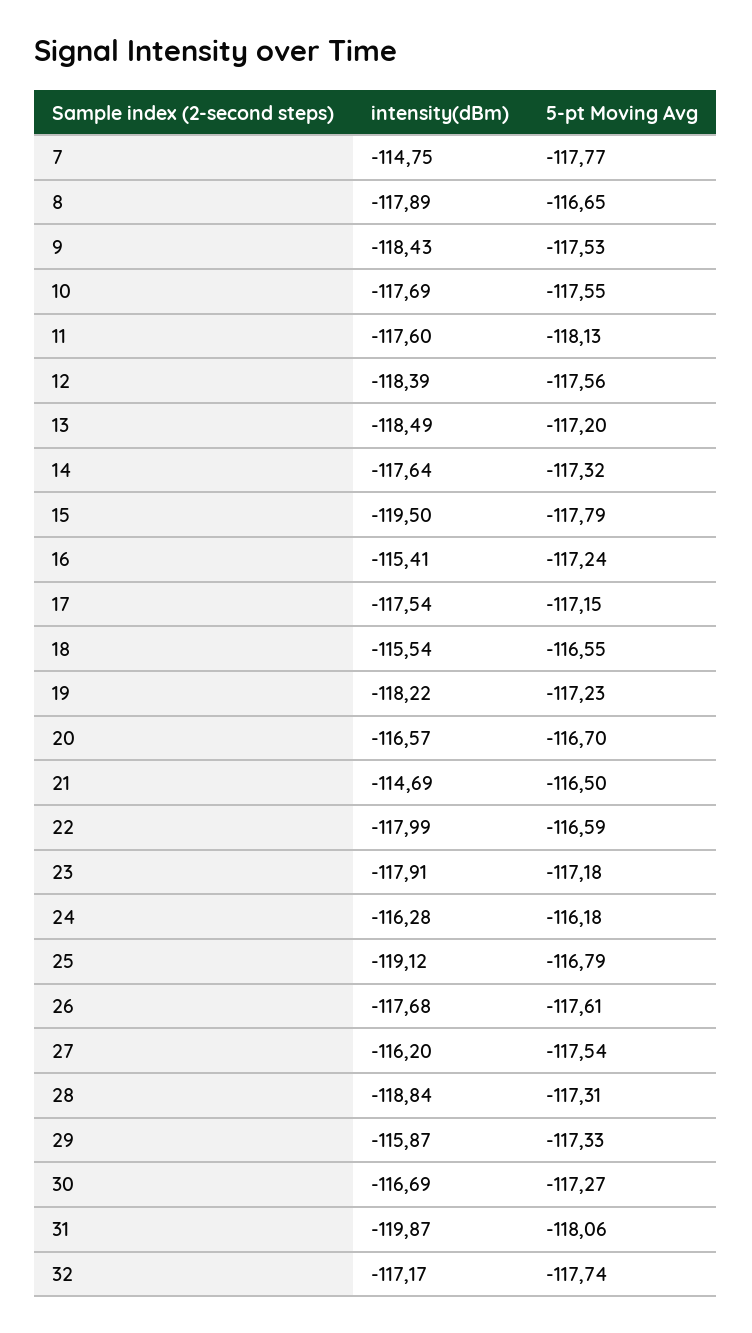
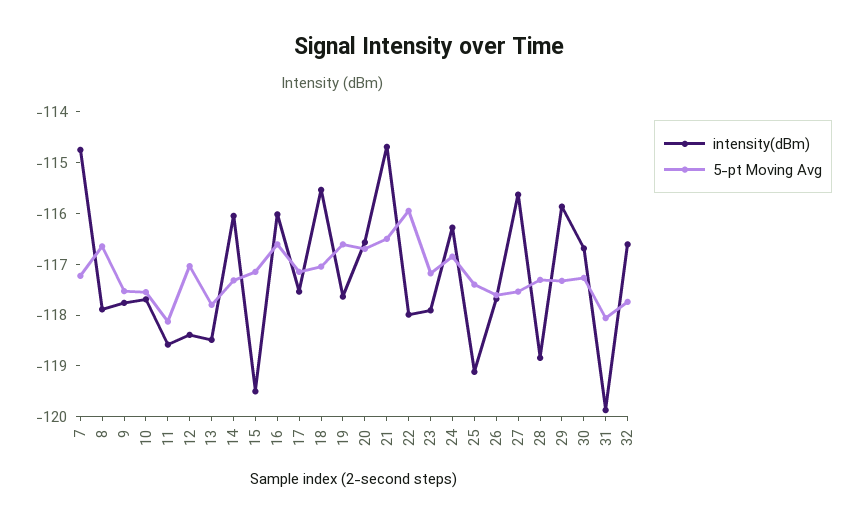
5-pt Moving Avg, 7: -117.77 -> -117.2
intensity(dBm), 9: -118.43 -> -117.8
intensity(dBm), 11: -117.6 -> -118.6
5-pt Moving Avg, 12: -117.56 -> -117
5-pt Moving Avg, 13: -117.2 -> -117.8
intensity(dBm), 14: -117.64 -> -116
5-pt Moving Avg, 15: -117.79 -> -117.2
intensity(dBm), 16: -115.41 -> -116
5-pt Moving Avg, 16: -117.24 -> -116.6
5-pt Moving Avg, 18: -116.55 -> -117
intensity(dBm), 19: -118.22 -> -117.6
5-pt Moving Avg, 19: -117.23 -> -116.6
5-pt Moving Avg, 22: -116.59 -> -116
5-pt Moving Avg, 24: -116.18 -> -116.8
5-pt Moving Avg, 25: -116.79 -> -117.4
intensity(dBm), 27: -116.2 -> -115.6
intensity(dBm), 32: -117.17 -> -116.6

